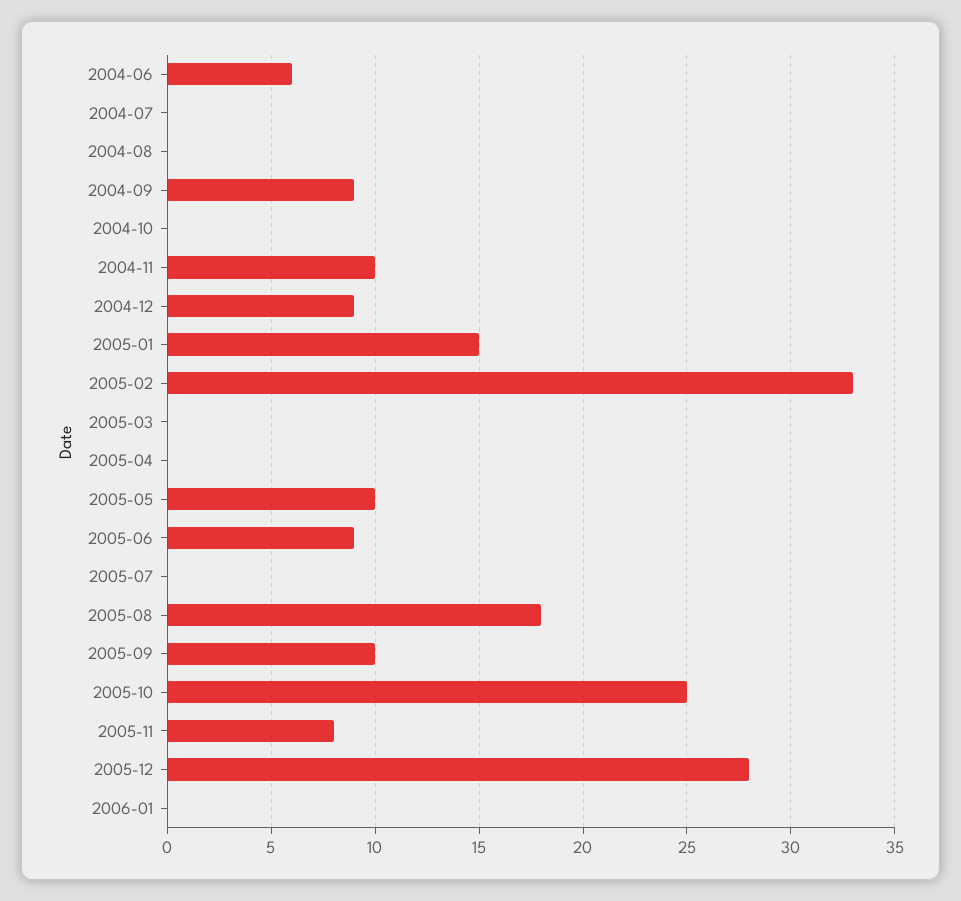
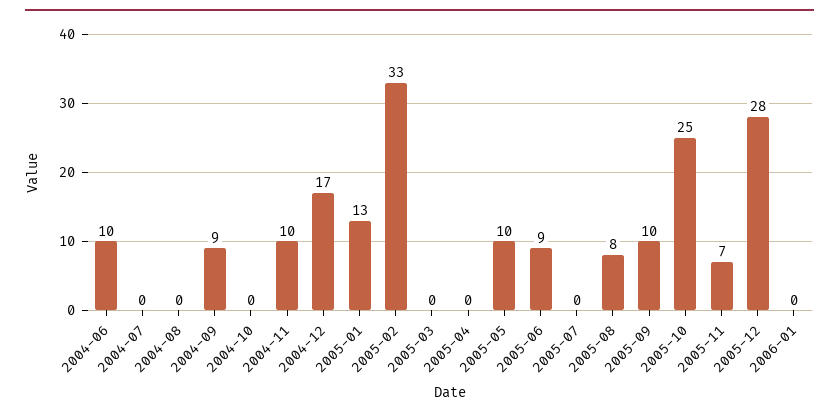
2004-06: 6 -> 10
2004-12: 9 -> 17
2005-01: 15 -> 13
2005-08: 18 -> 8
2005-11: 8 -> 7

